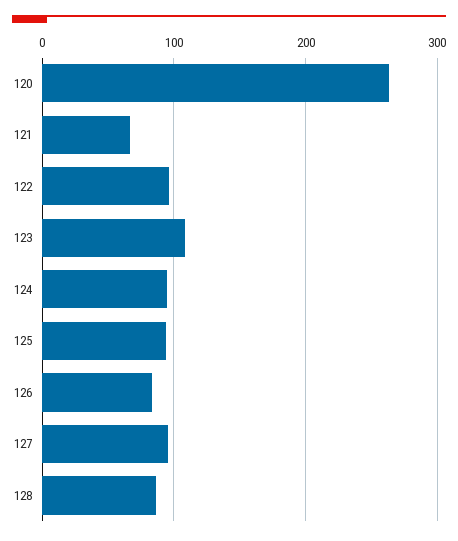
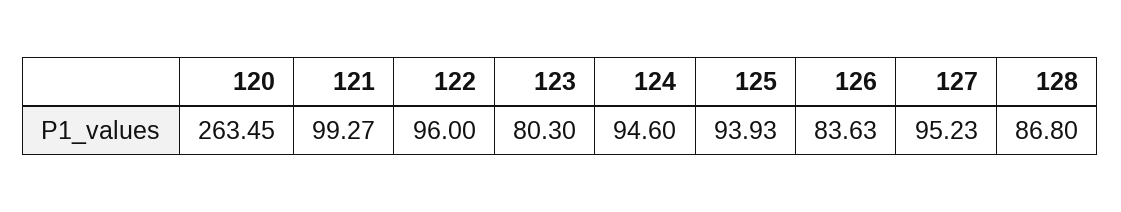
121: 70 -> 99.27
123: 110 -> 80.3

